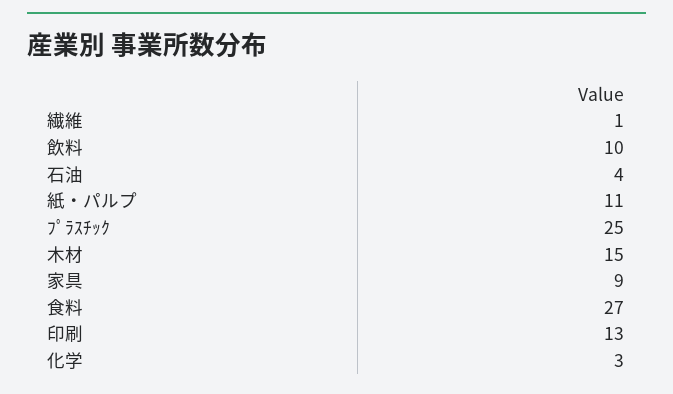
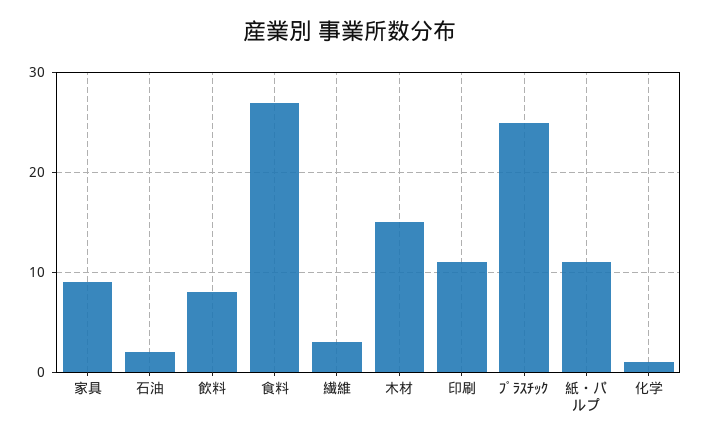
繊維: 1 -> 3
飲料: 10 -> 8
石油: 4 -> 2
印刷: 13 -> 11
化学: 3 -> 1

